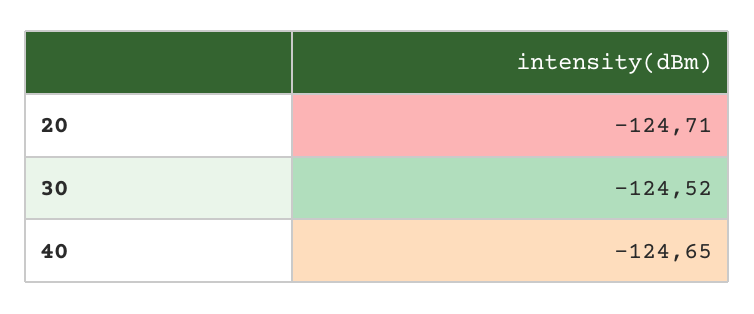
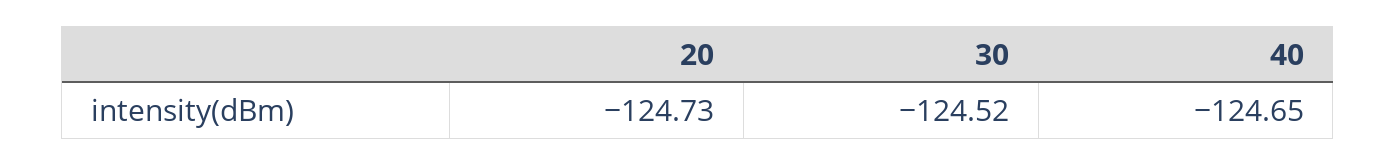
20: -124.71 -> -124.73

